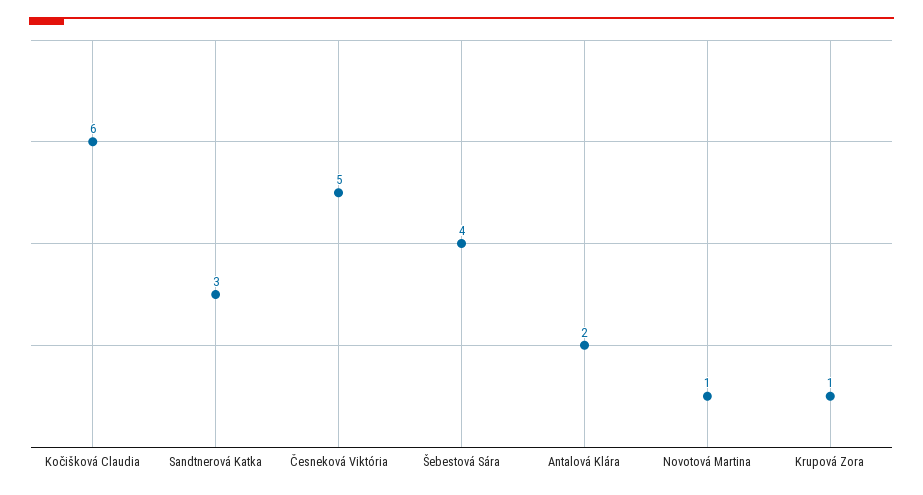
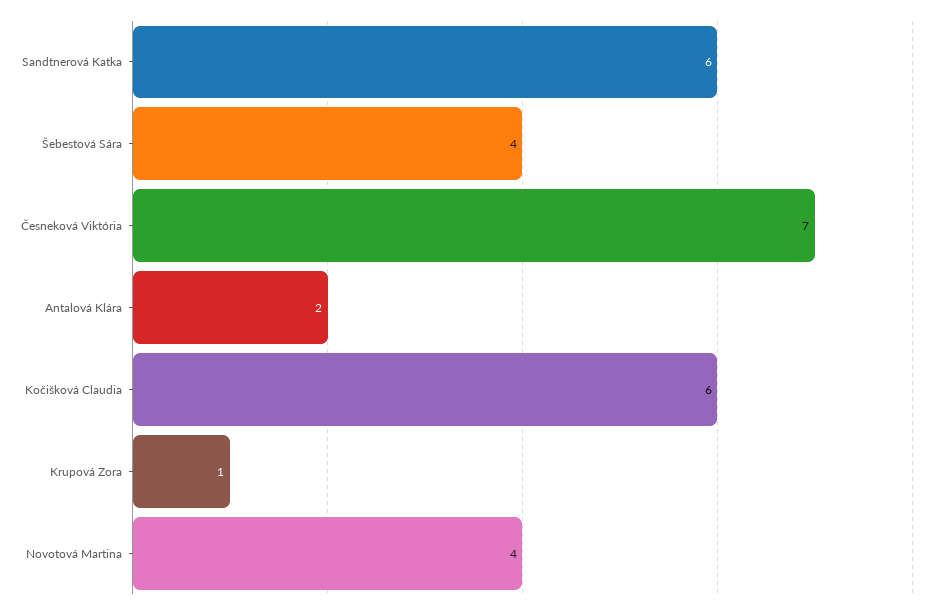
Sandtnerová Katka: 3 -> 6
Česneková Viktória: 5 -> 7
Novotová Martina: 1 -> 4

